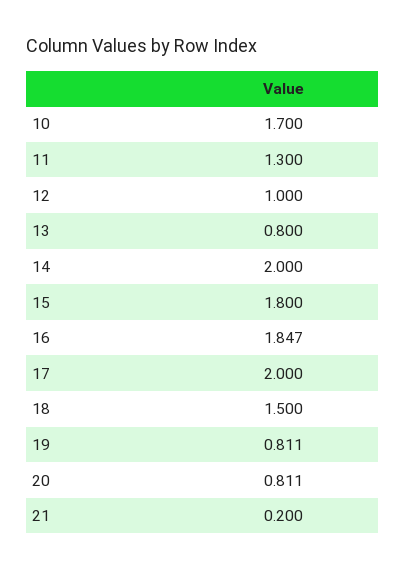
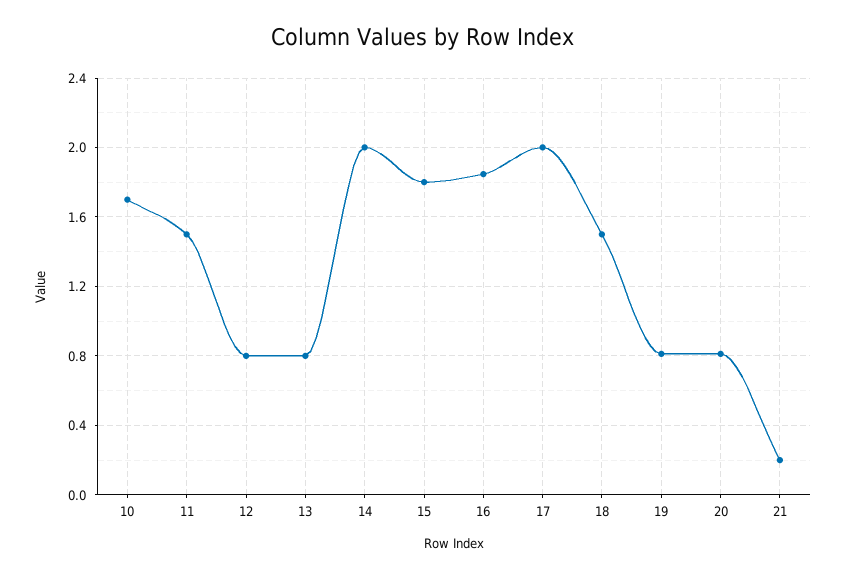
11: 1.3 -> 1.5
12: 1 -> 0.8

